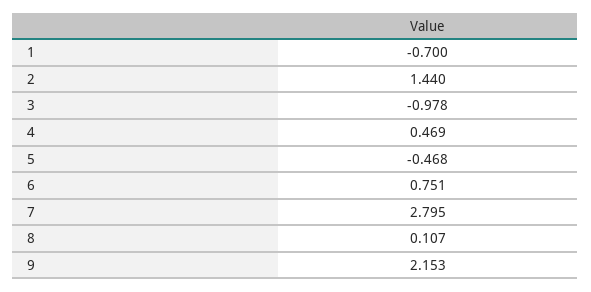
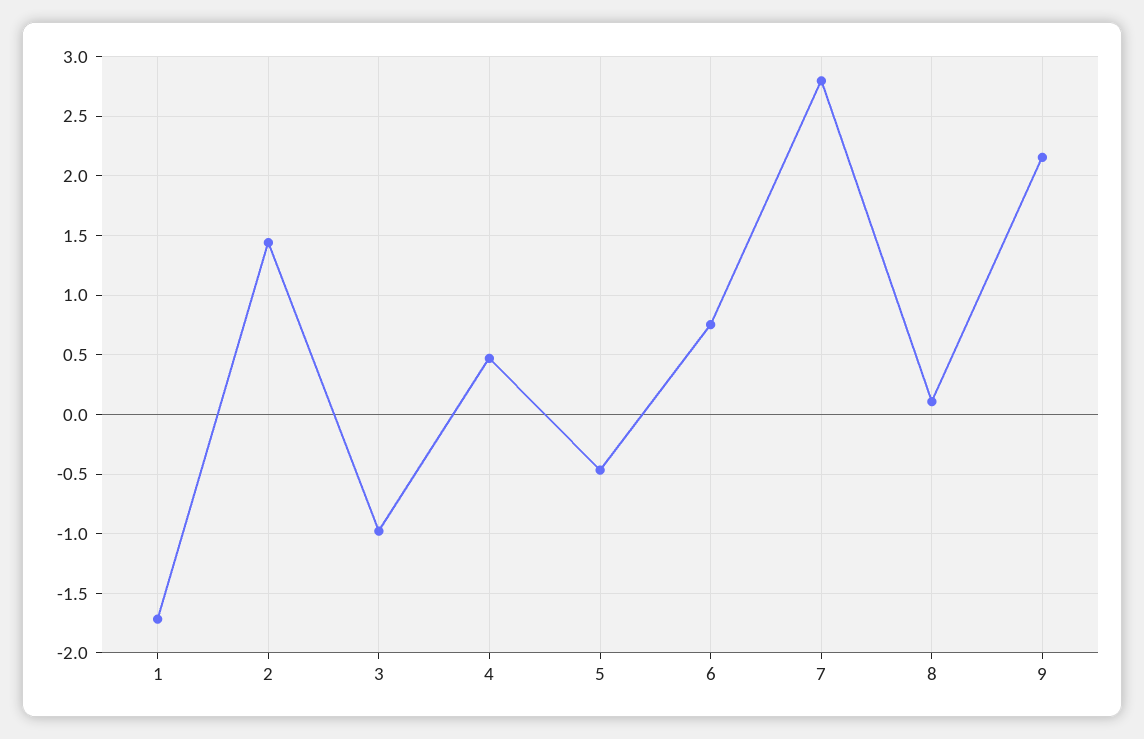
1: -0.7 -> -1.7

